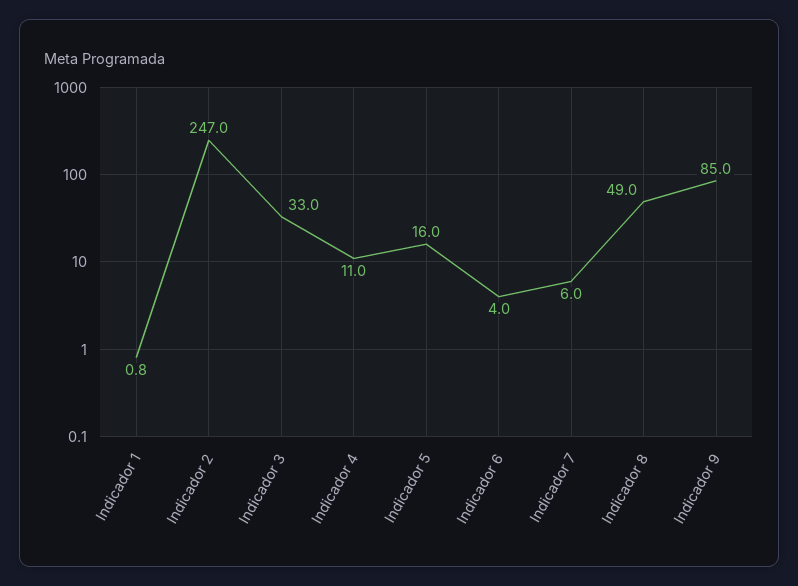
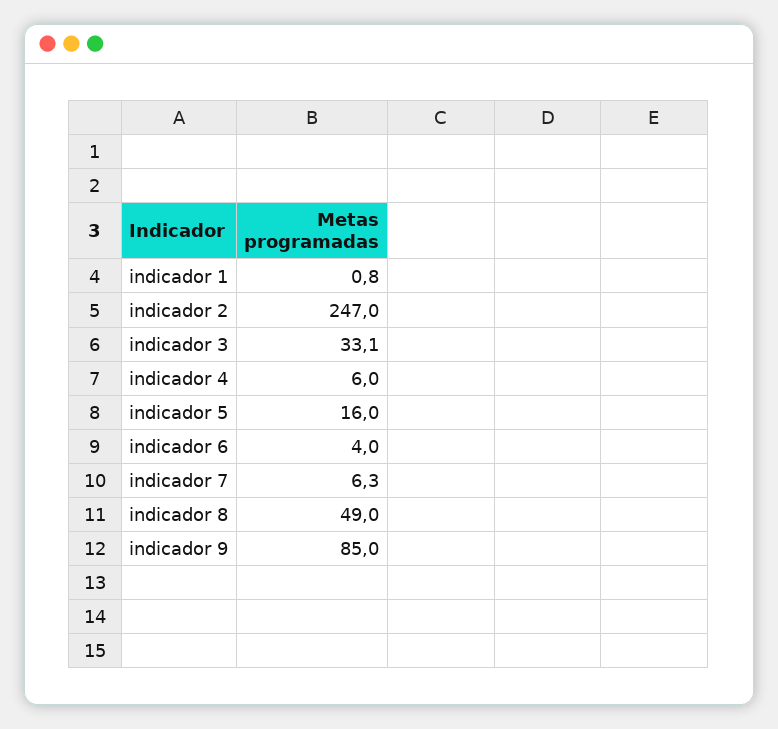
Indicador 3: 33 -> 33.1
Indicador 4: 11 -> 6
Indicador 7: 6 -> 6.3

